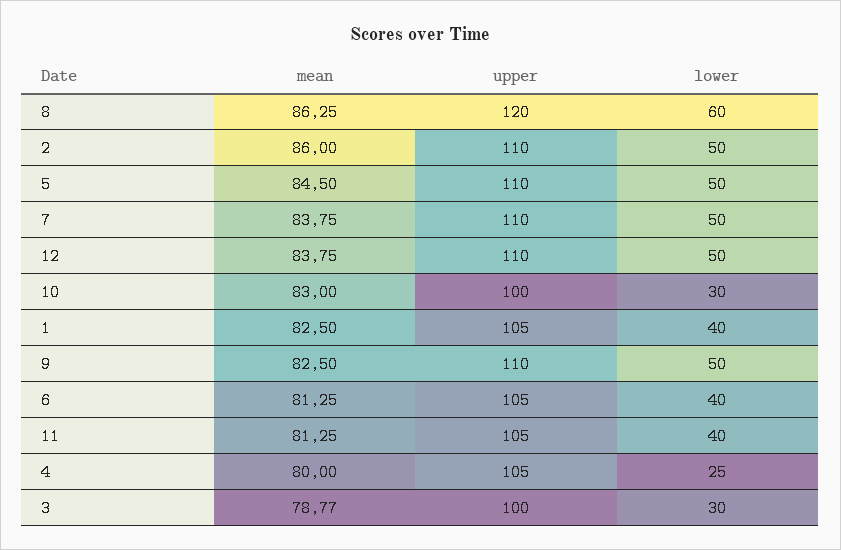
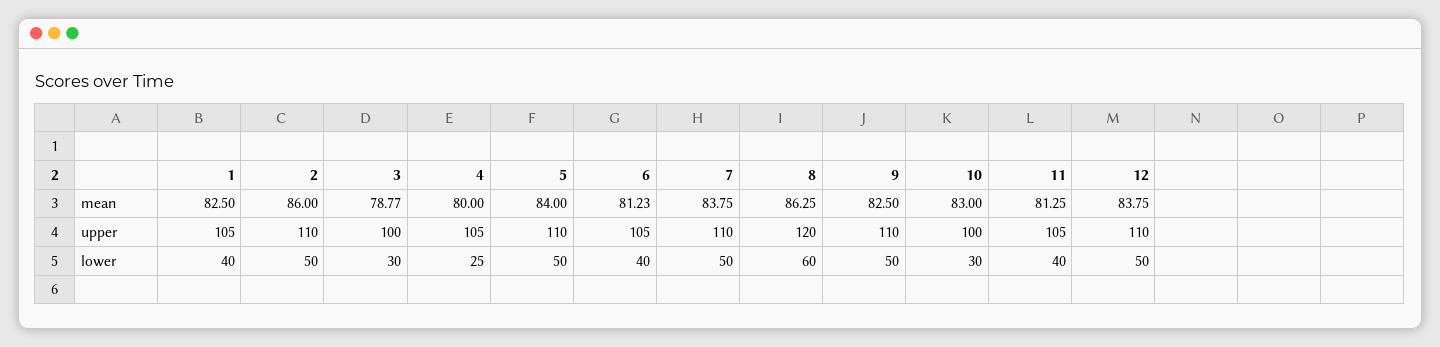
mean, 5: 84.5 -> 84
mean, 6: 81.25 -> 81.23

